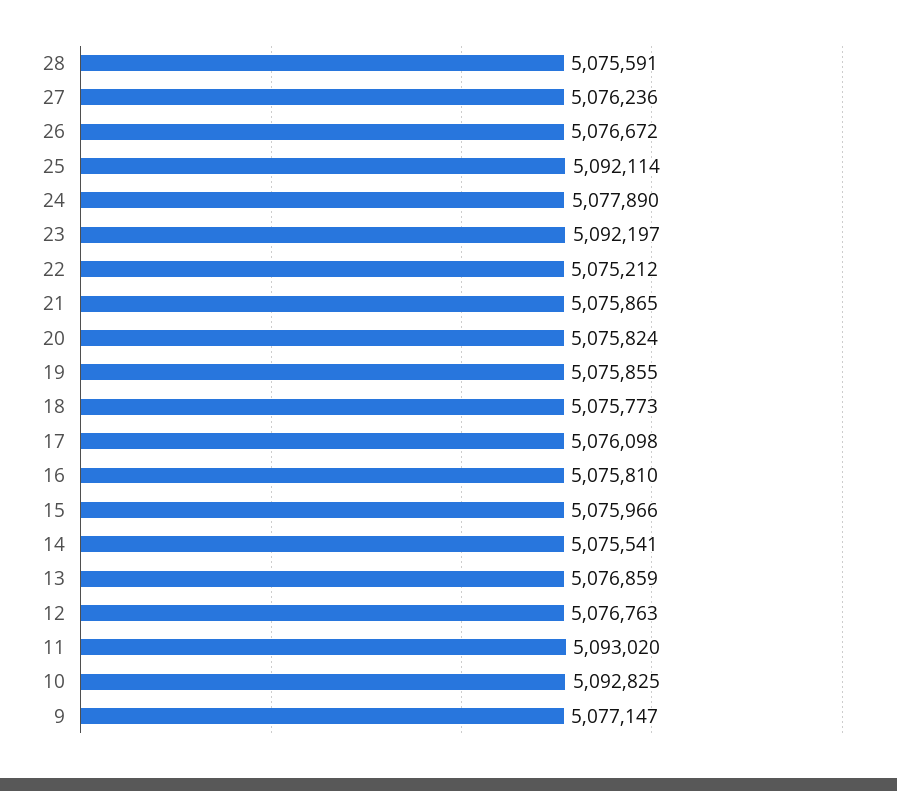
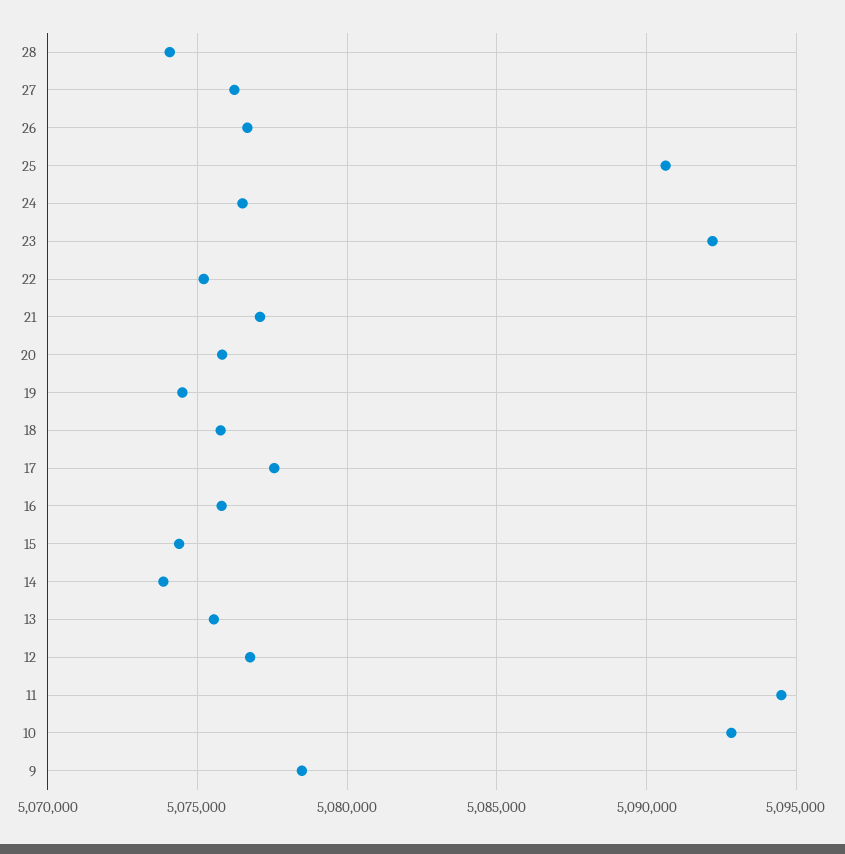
28: 5075591 -> 5074000
25: 5092114 -> 5090500
24: 5077890 -> 5076500
21: 5075865 -> 5077000
19: 5075855 -> 5074500
17: 5076098 -> 5077500
15: 5075966 -> 5074500
14: 5075541 -> 5074000
13: 5076859 -> 5075500
11: 5093020 -> 5094500
9: 5077147 -> 5078500

